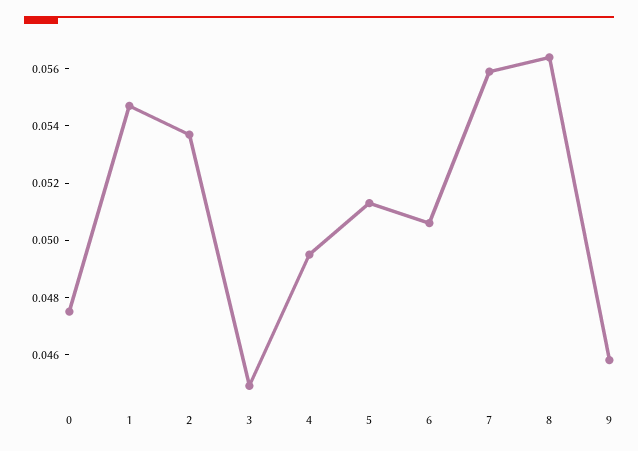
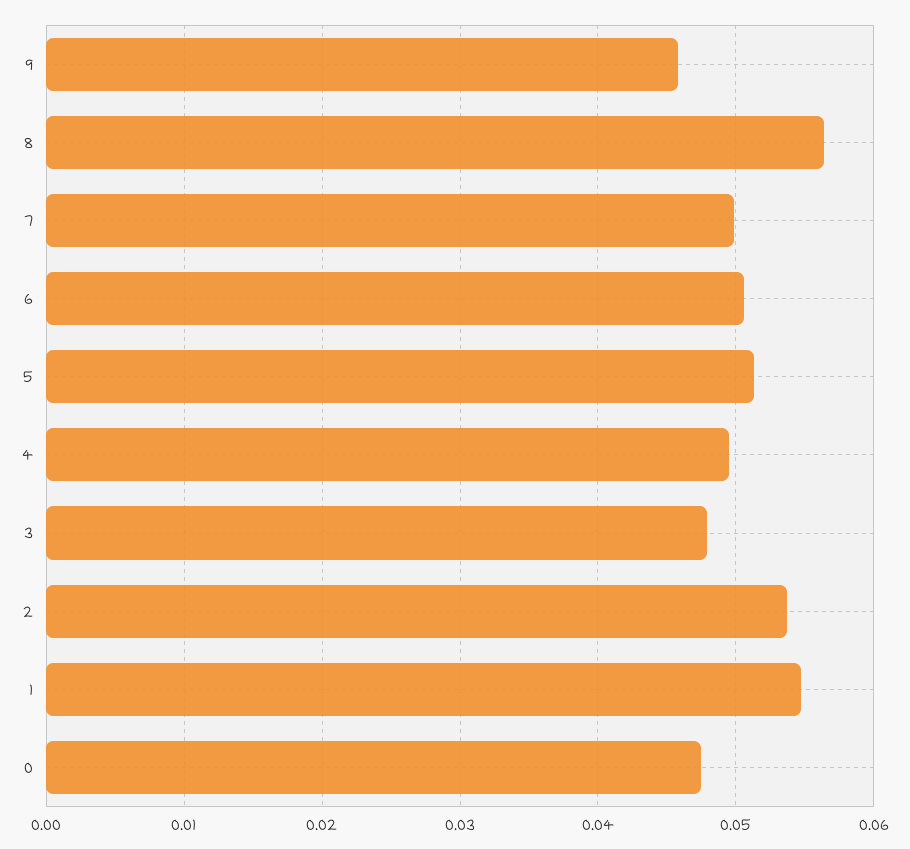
3: 0.045 -> 0.048
7: 0.056 -> 0.05

